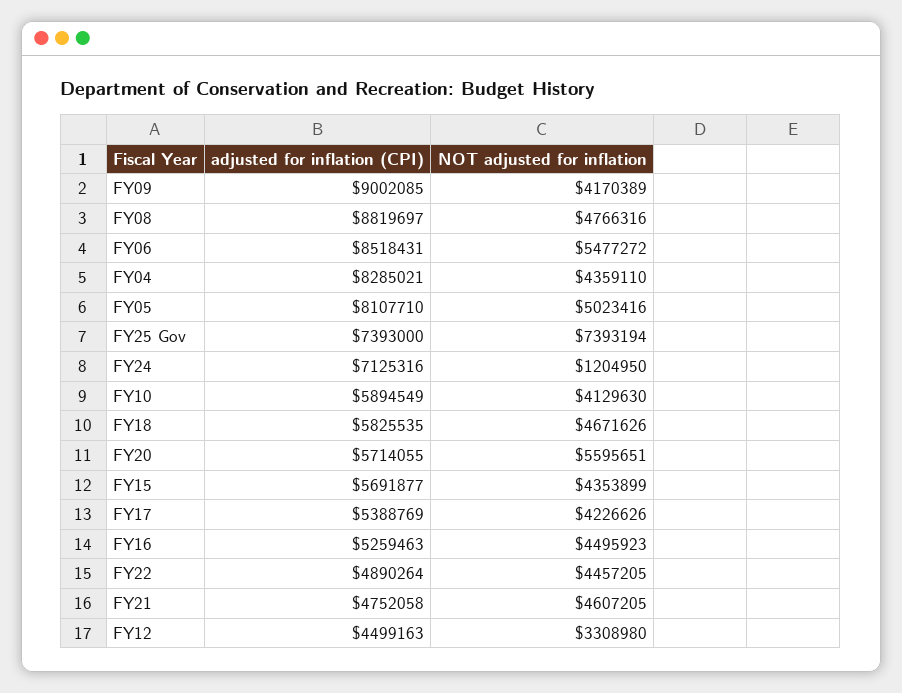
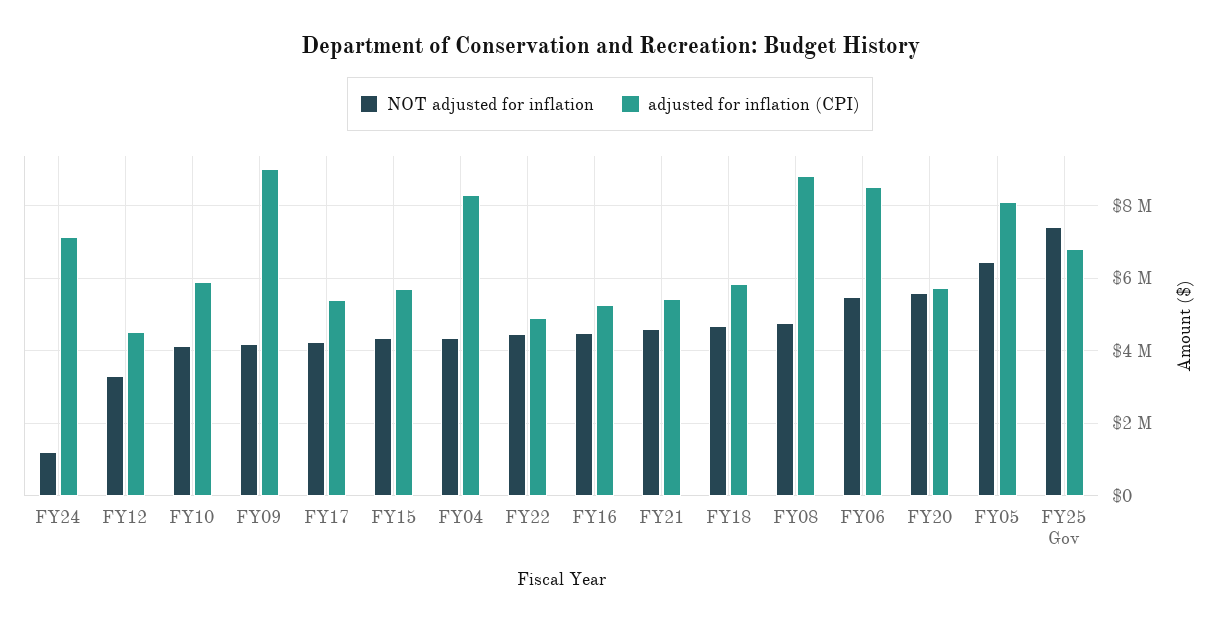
NOT adjusted for inflation, FY05: 5023416 -> 6400000
adjusted for inflation (CPI), FY25 Gov: 7393000 -> 6800000
adjusted for inflation (CPI), FY21: 4752058 -> 5400000

